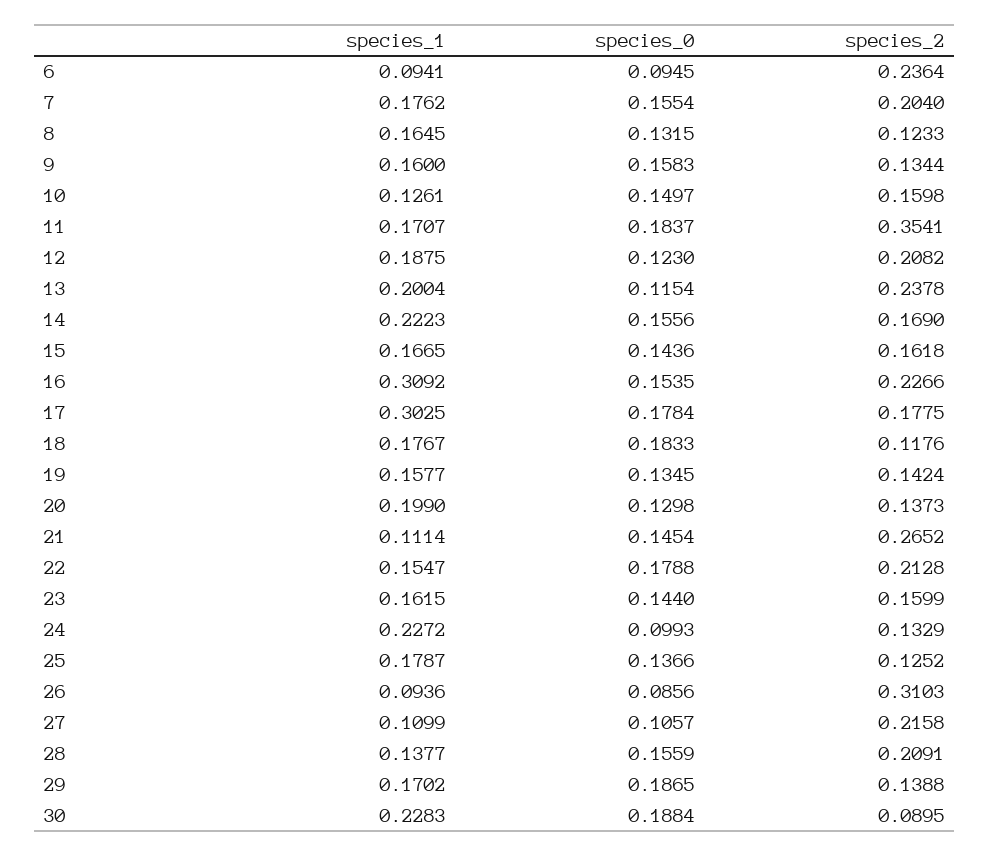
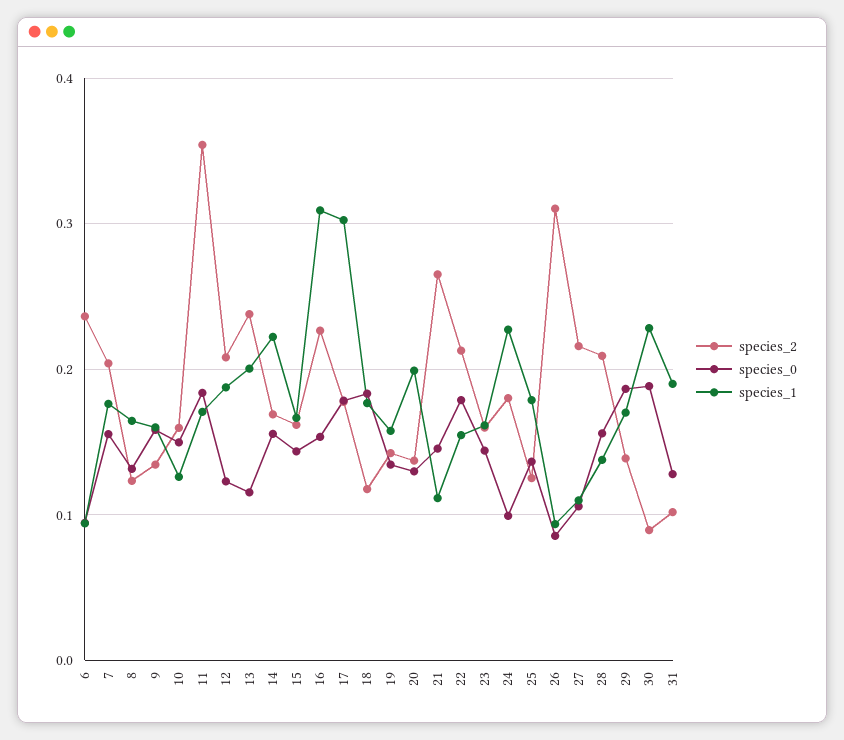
species_2, 24: 0.1329 -> 0.18
species_2, 31: none -> 0.1
species_0, 31: none -> 0.13
species_1, 31: none -> 0.19

